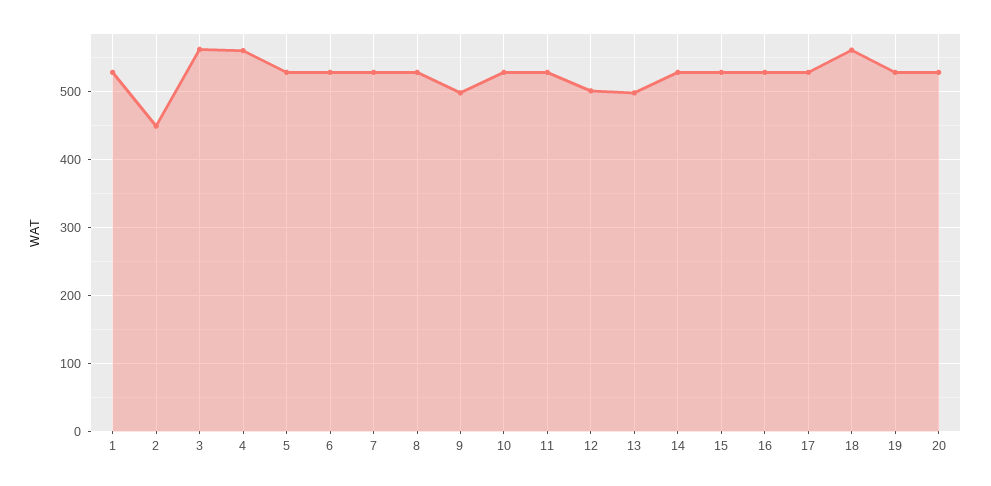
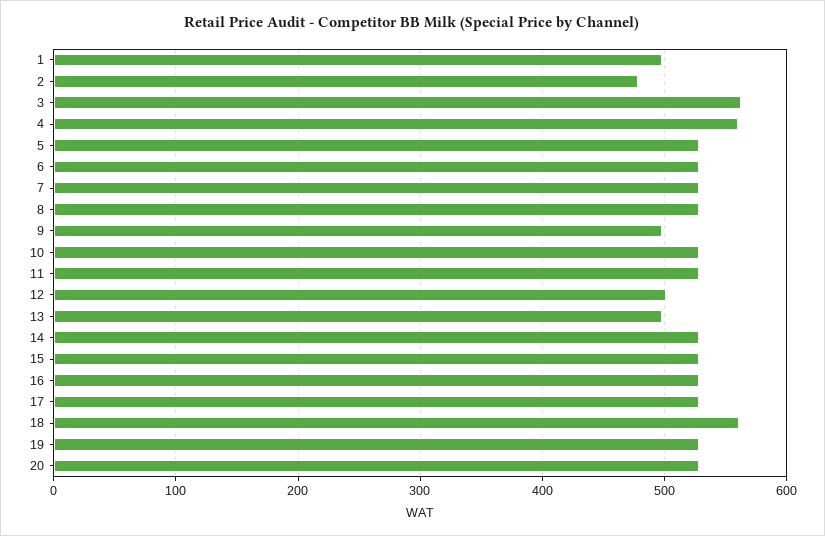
1: 530 -> 500
2: 450 -> 480

